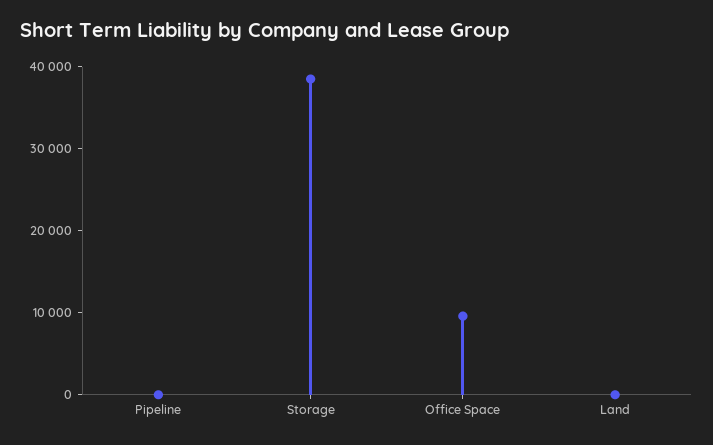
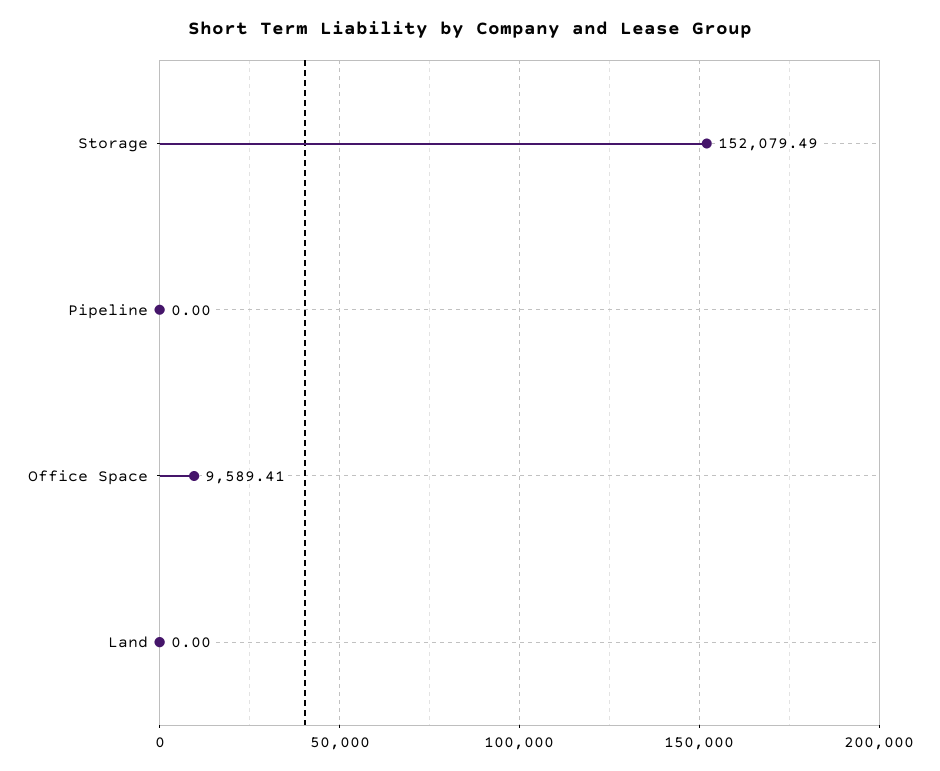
Storage: 38000 -> 152079.49

